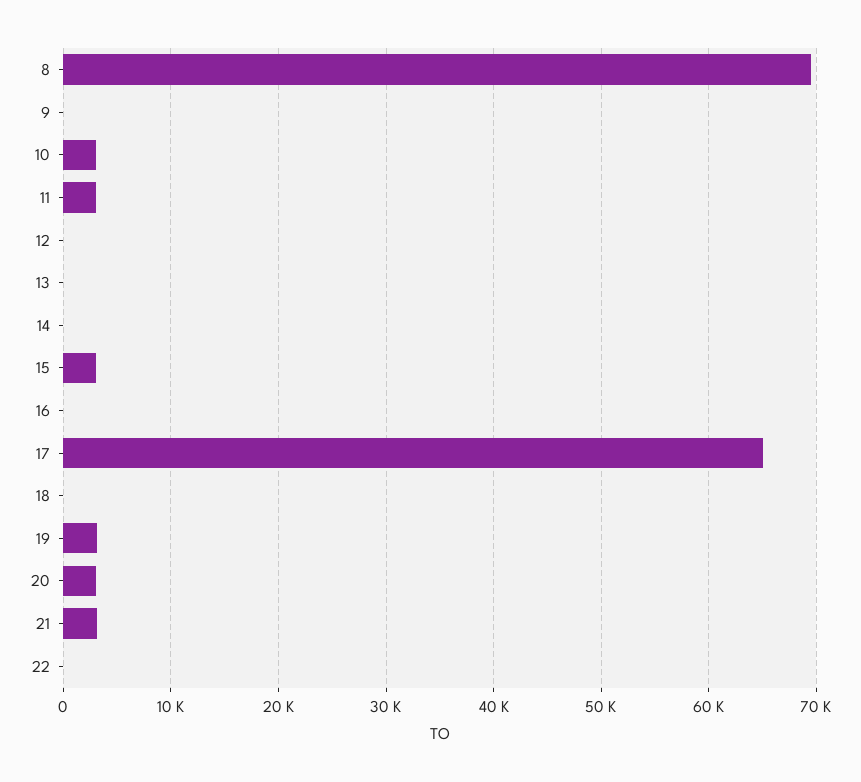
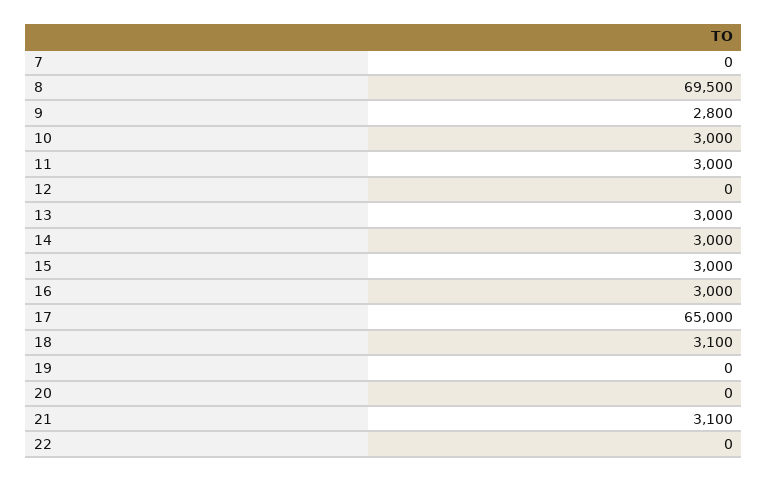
9: 0 -> 2800
13: 0 -> 3000
14: 0 -> 3000
16: 0 -> 3000
18: 0 -> 3100
19: 3000 -> 0
20: 3000 -> 0
7: none -> 0

